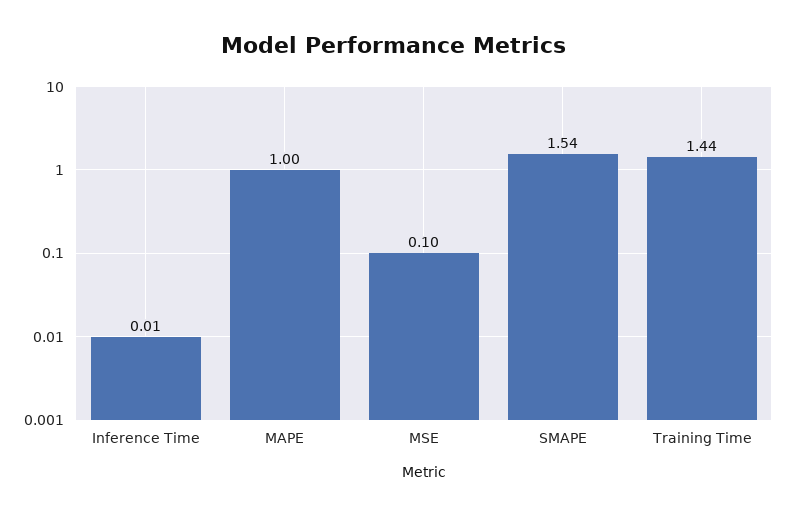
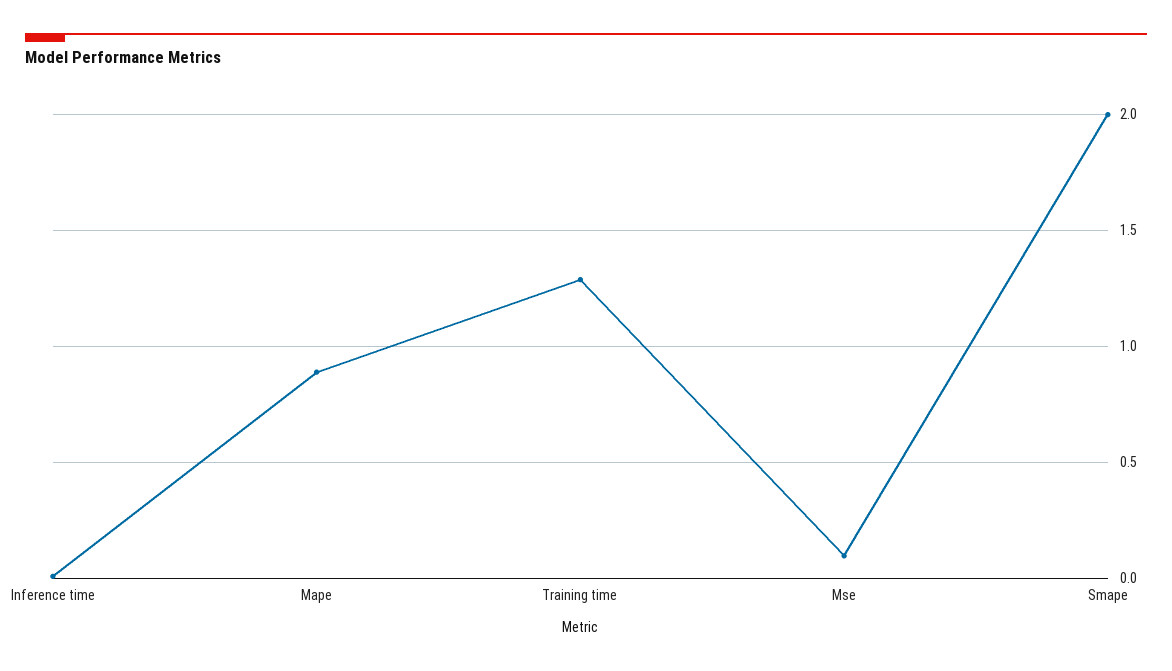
MAPE: 1 -> 0.9
SMAPE: 1.54 -> 2
Training Time: 1.44 -> 1.3

